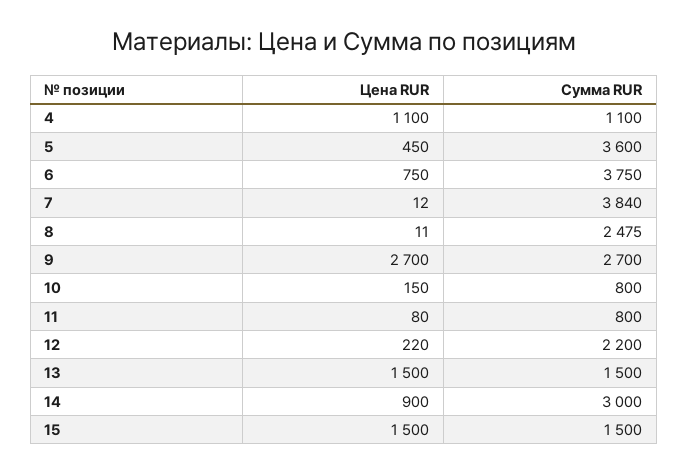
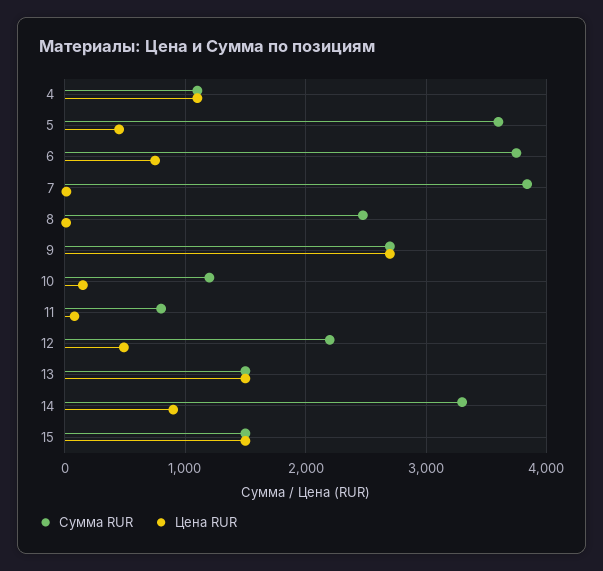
Сумма RUR, 10: 800 -> 1200
Цена RUR, 12: 220 -> 500
Сумма RUR, 14: 3000 -> 3300

